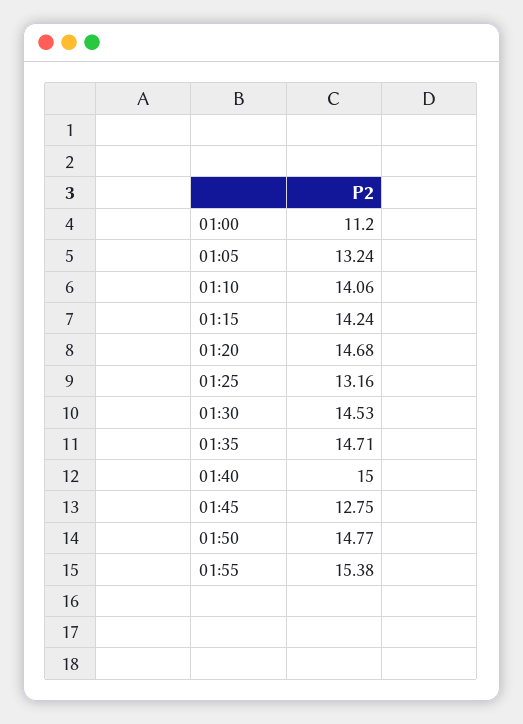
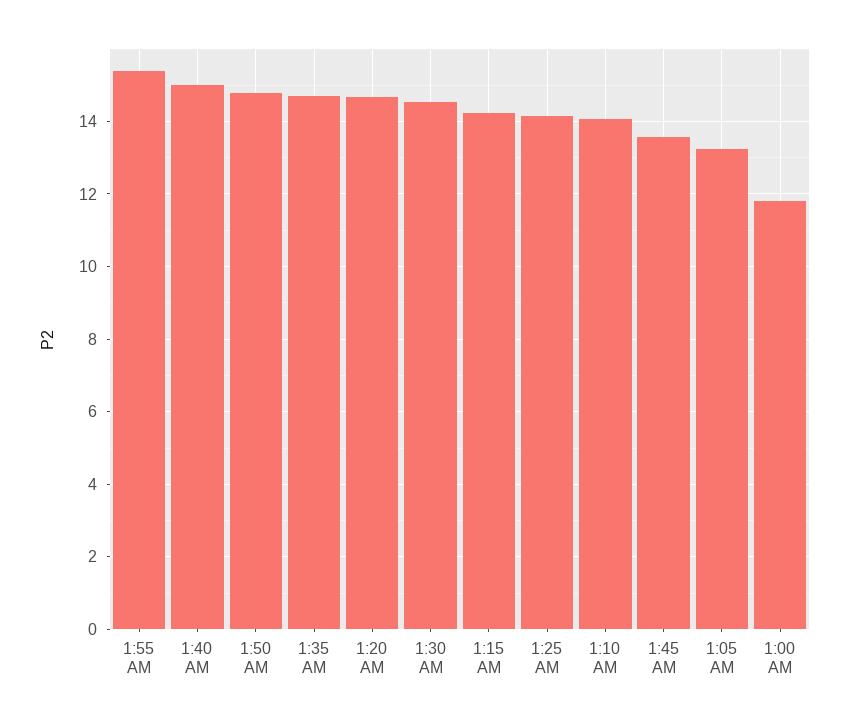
01:00: 11.2 -> 11.8
01:25: 13.16 -> 14.2
01:45: 12.75 -> 13.6

